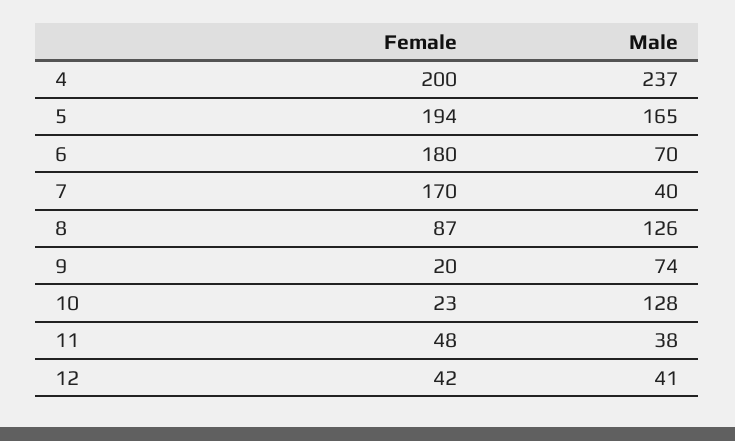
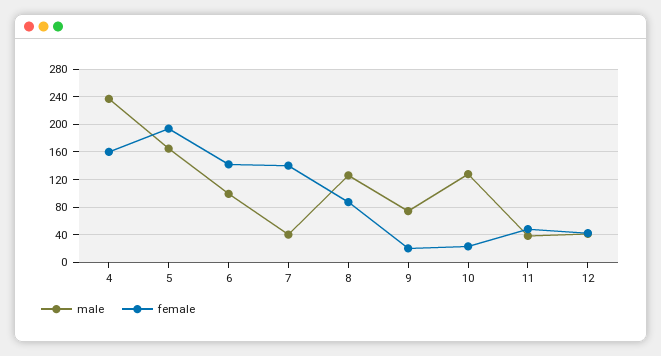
Female, 4: 200 -> 160
Female, 6: 180 -> 140
Male, 6: 70 -> 100
Female, 7: 170 -> 140

